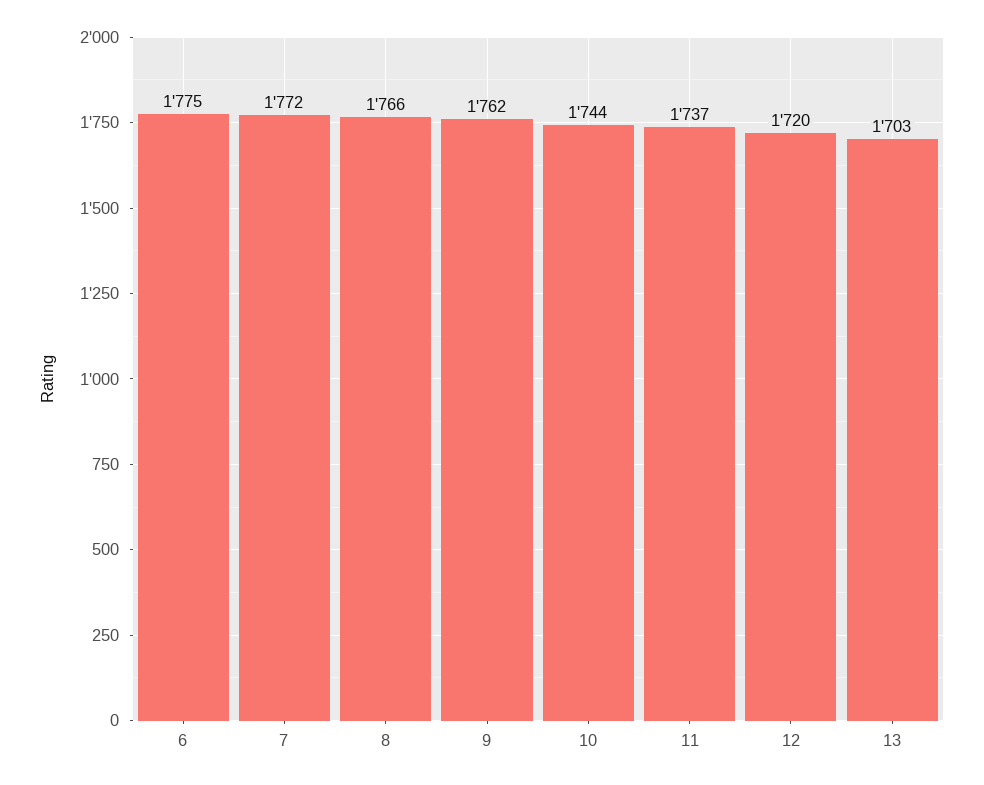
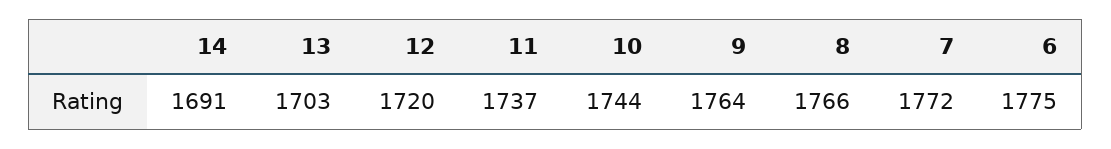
9: 1762 -> 1764
14: none -> 1691

